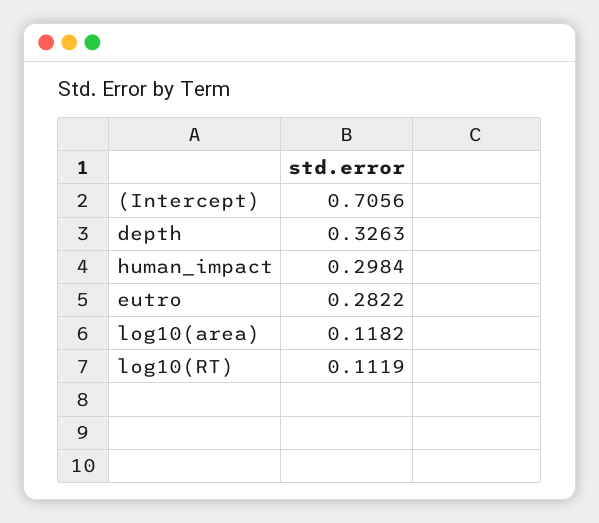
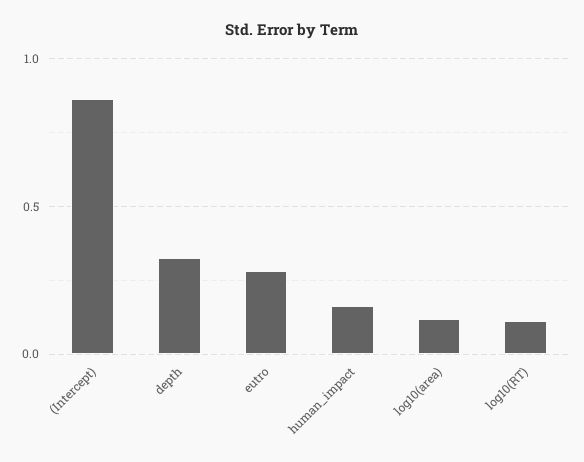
(Intercept): 0.7056 -> 0.85
human_impact: 0.2984 -> 0.15

